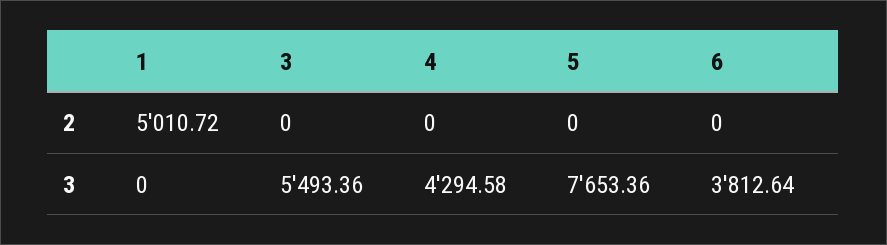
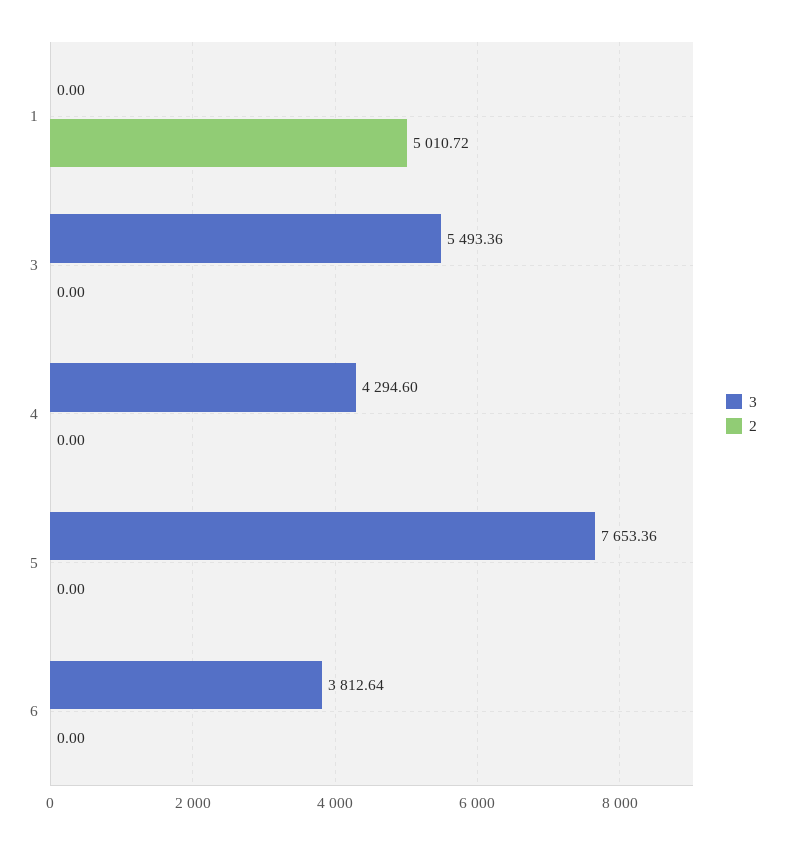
3, 4: 4294.58 -> 4294.6

